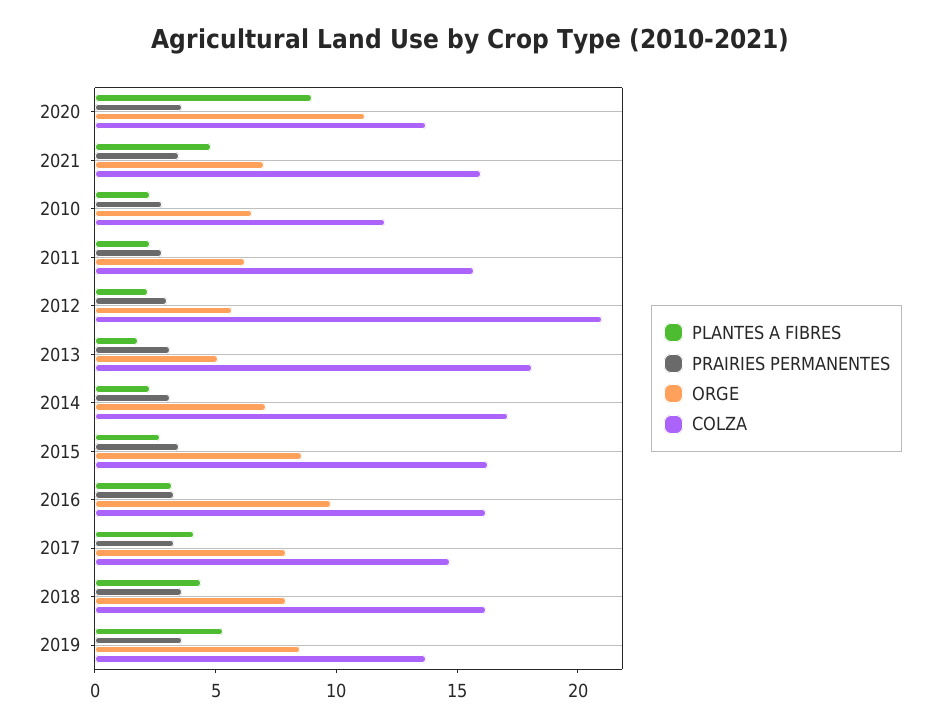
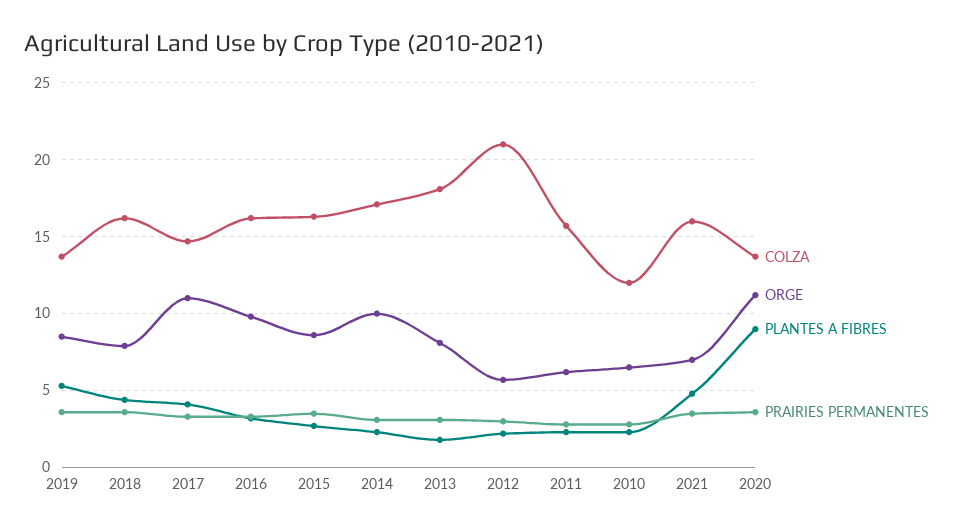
ORGE, 2013: 5 -> 8
ORGE, 2014: 7 -> 10
ORGE, 2017: 8 -> 11

